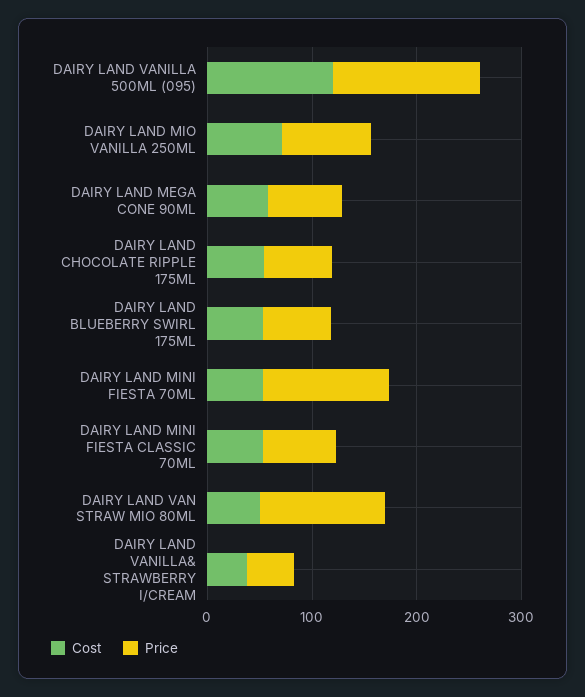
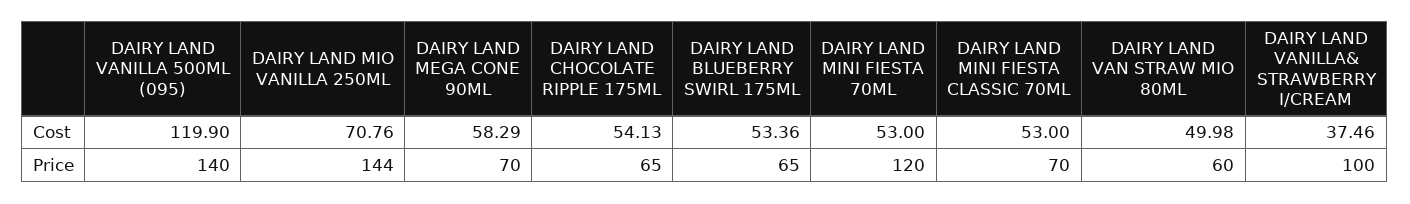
Price, DAIRY LAND MIO VANILLA 250ML: 80 -> 144
Price, DAIRY LAND VAN STRAW MIO 80ML: 120 -> 60
Price, DAIRY LAND VANILLA& STRAWBERRY I/CREAM: 40 -> 100

